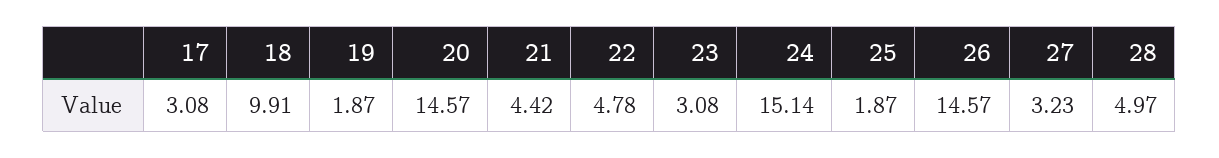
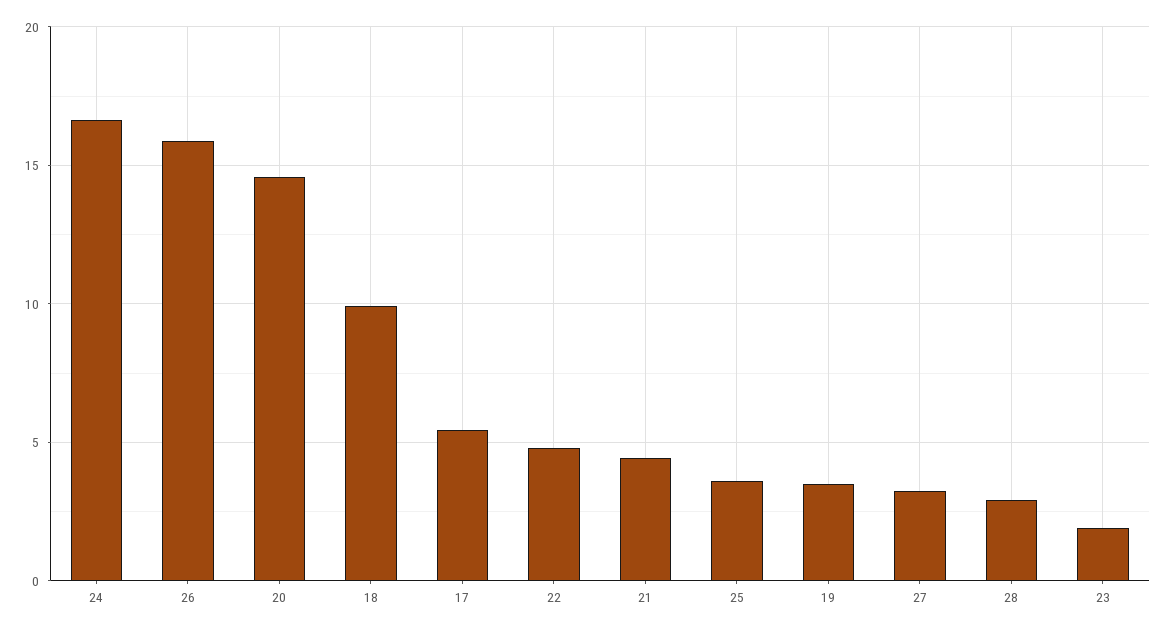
17: 3.08 -> 5.5
19: 1.87 -> 3.5
23: 3.08 -> 2
24: 15.14 -> 16.5
25: 1.87 -> 3.5
26: 14.57 -> 16
28: 4.97 -> 3

